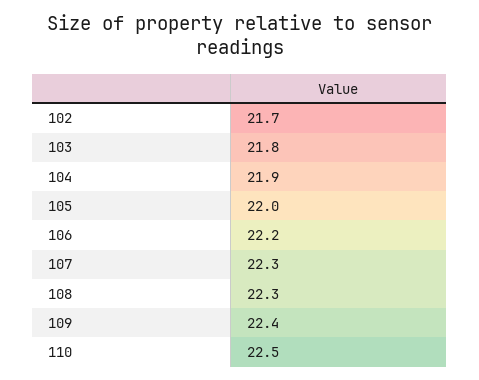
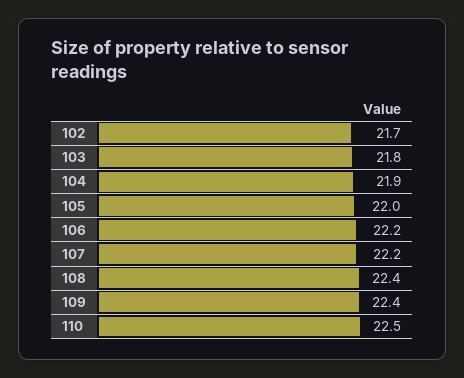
107: 22.3 -> 22.2
108: 22.3 -> 22.4

